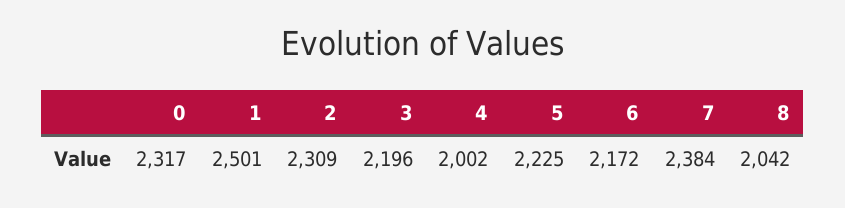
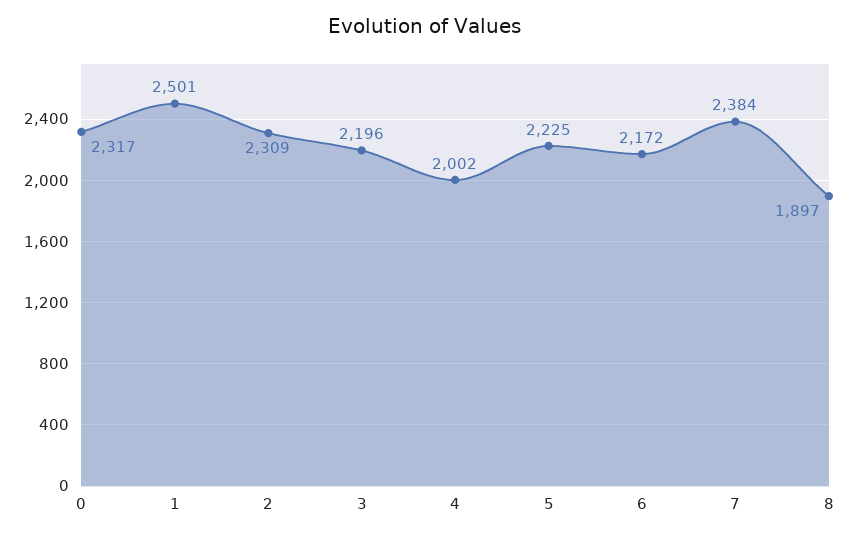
8: 2042 -> 1897

